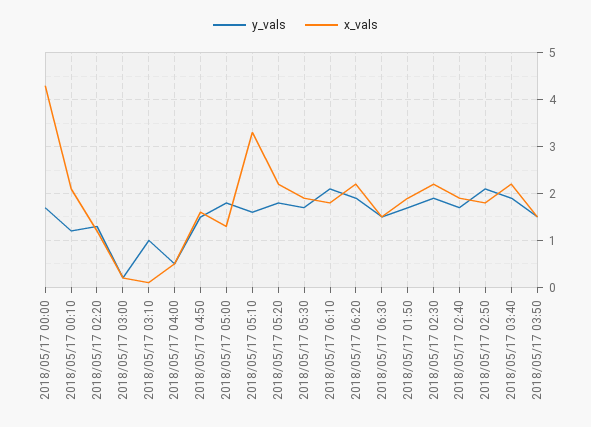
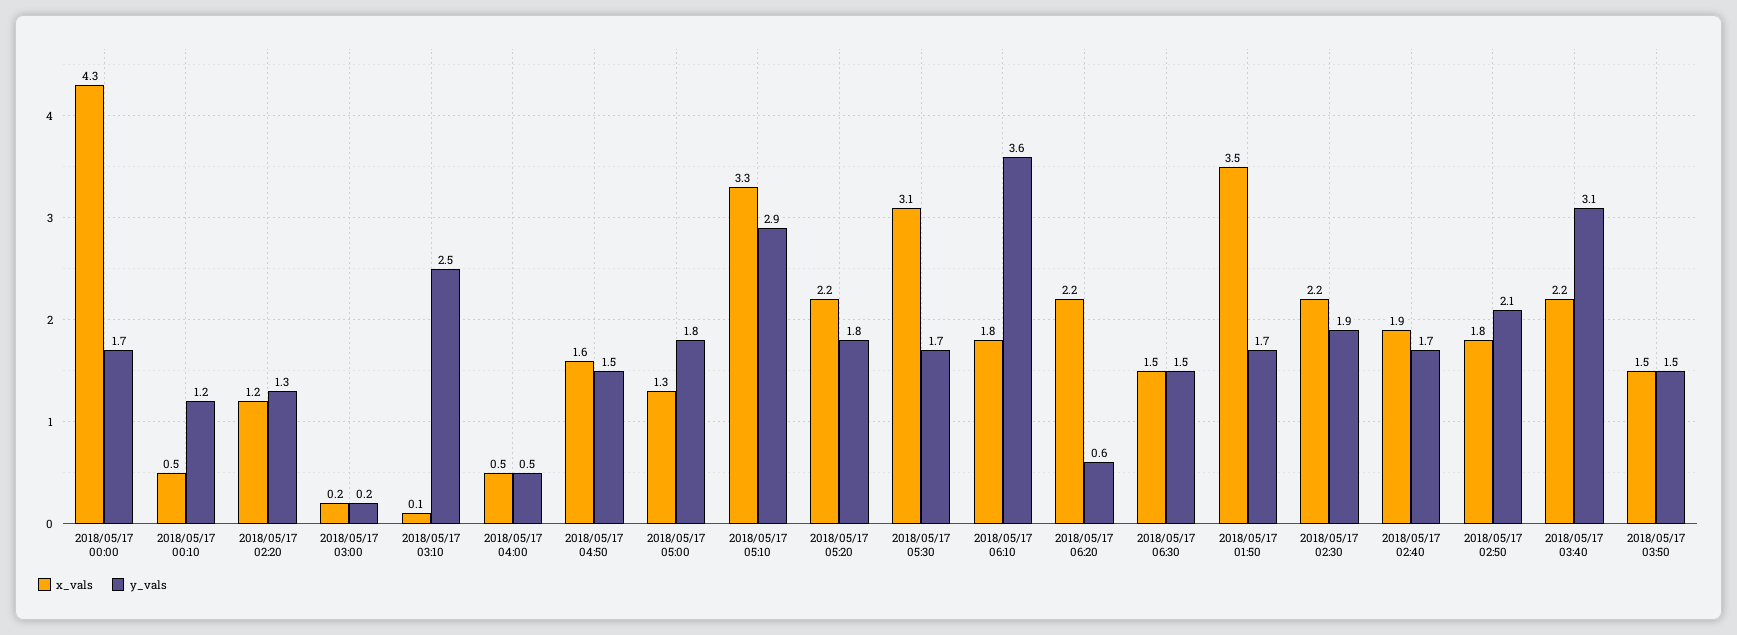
x_vals, 2018/05/17 00:10: 2 -> 0.5
y_vals, 2018/05/17 03:10: 1 -> 2.5
y_vals, 2018/05/17 05:10: 1.5 -> 2.9
x_vals, 2018/05/17 05:30: 2 -> 3.1
y_vals, 2018/05/17 06:10: 2 -> 3.6
y_vals, 2018/05/17 06:20: 2 -> 0.6
x_vals, 2018/05/17 01:50: 2 -> 3.5
y_vals, 2018/05/17 03:40: 2 -> 3.1

